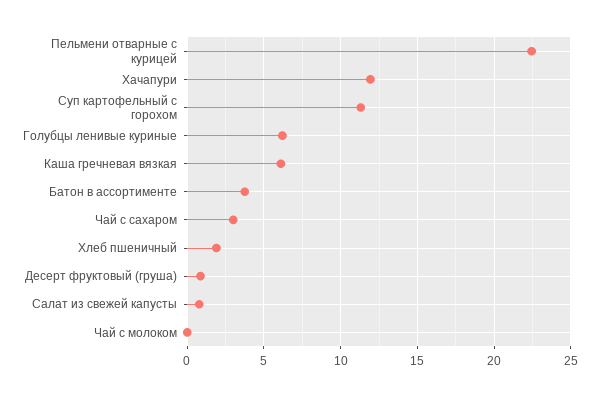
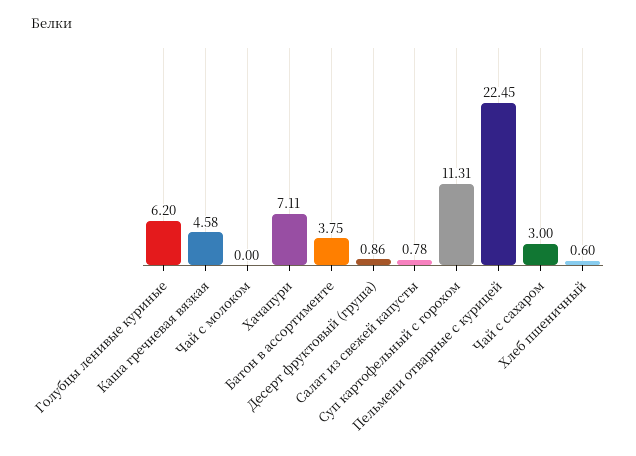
Хачапури: 12 -> 7.11
Каша гречневая вязкая: 6 -> 4.58
Хлеб пшеничный: 2 -> 0.6

